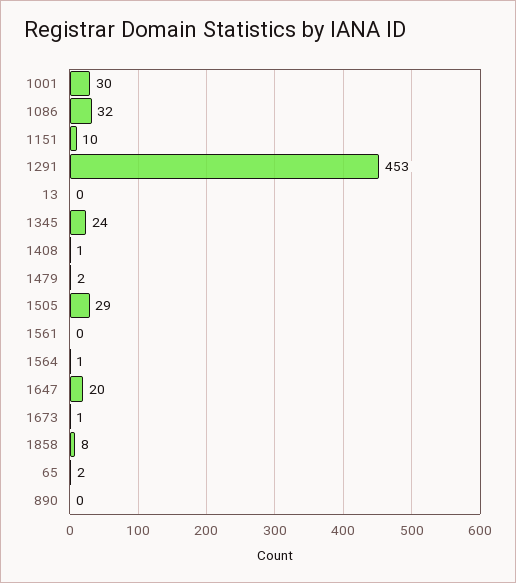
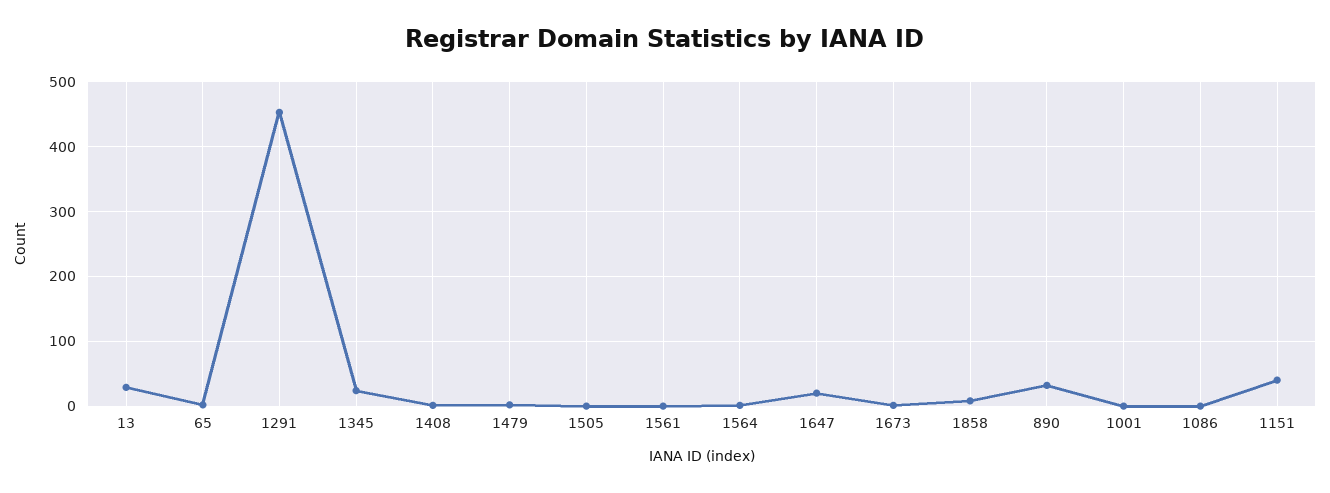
1001: 30 -> 0
1086: 32 -> 0
1151: 10 -> 40
13: 0 -> 30
1505: 29 -> 0
890: 0 -> 30

